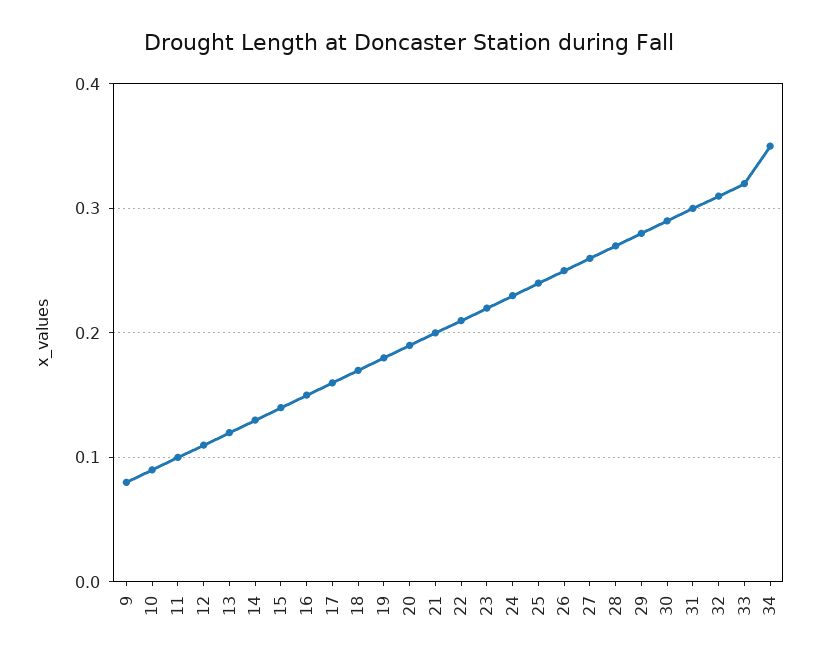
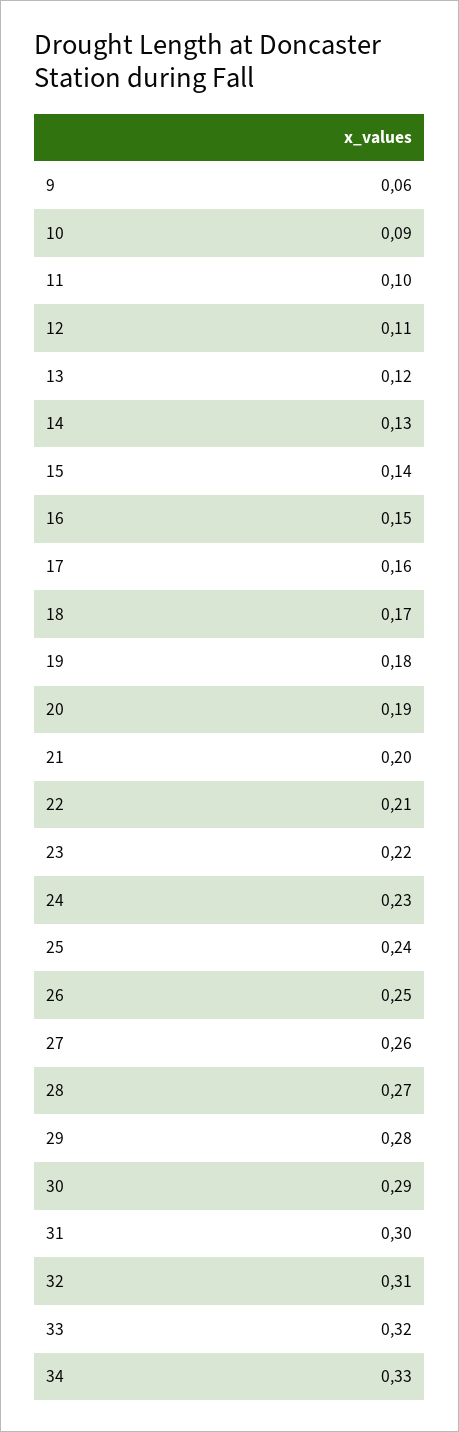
9: 0.08 -> 0.06
34: 0.35 -> 0.33

